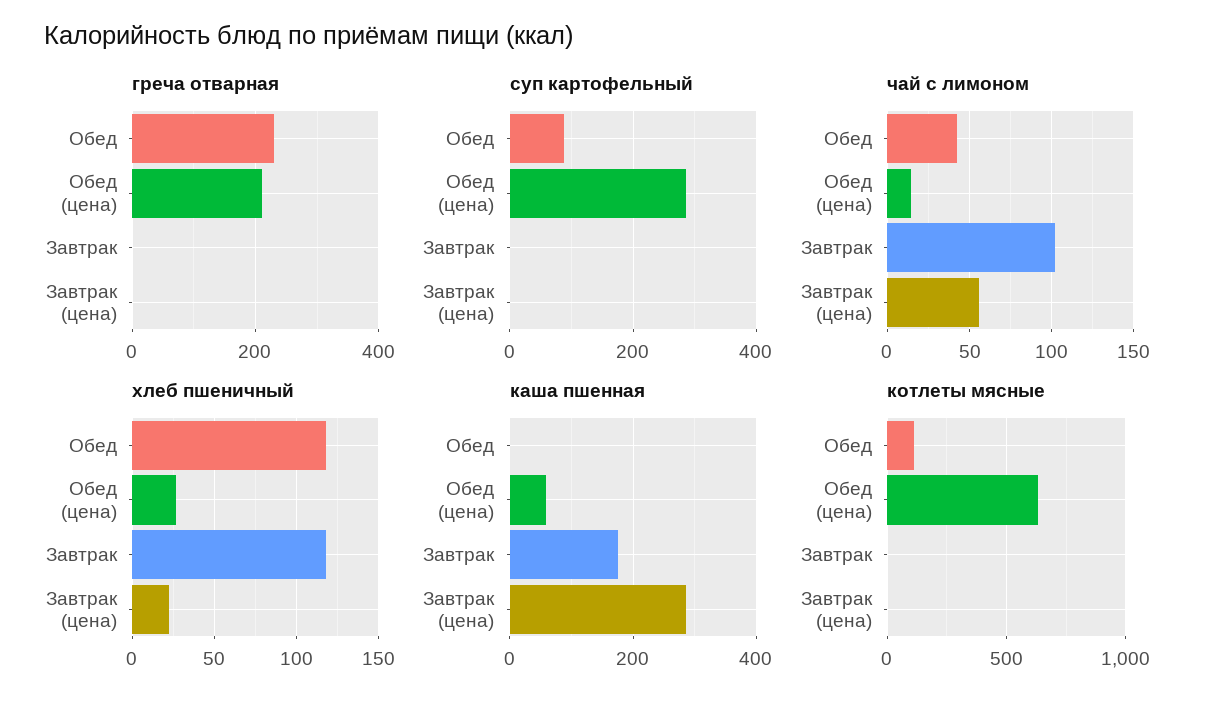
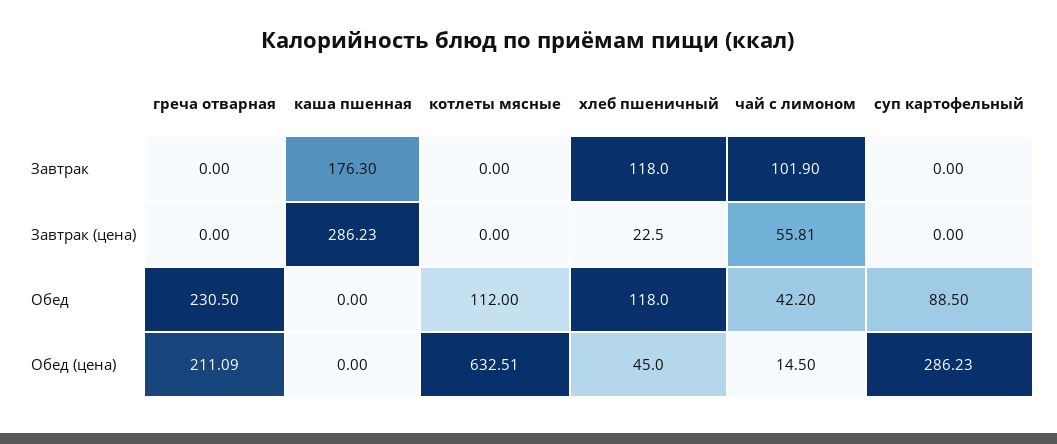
хлеб пшеничный, Обед (цена): 25 -> 45
каша пшенная, Обед (цена): 60 -> 0

